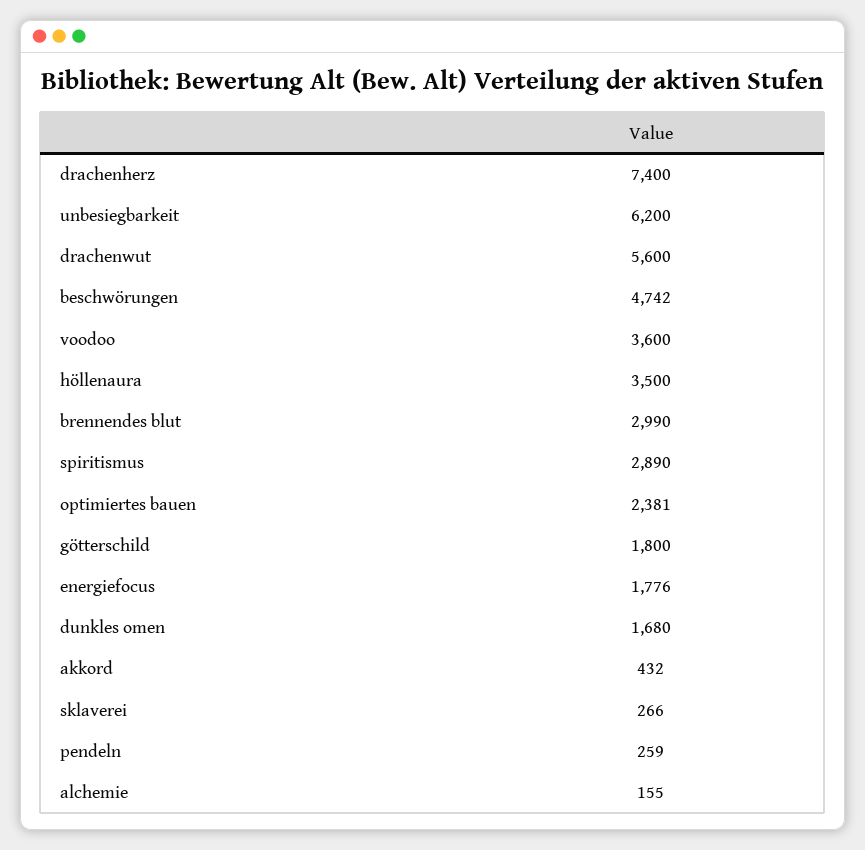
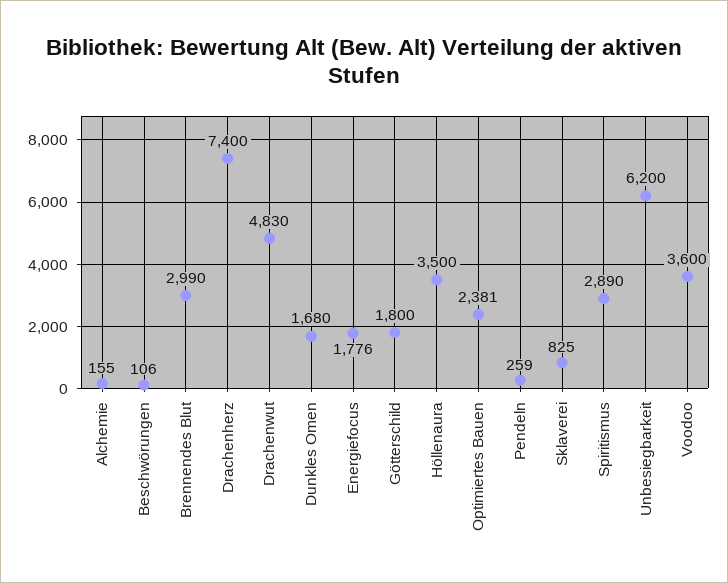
drachenwut: 5600 -> 4830
beschwörungen: 4742 -> 106
akkord: 432 -> none
sklaverei: 266 -> 825

